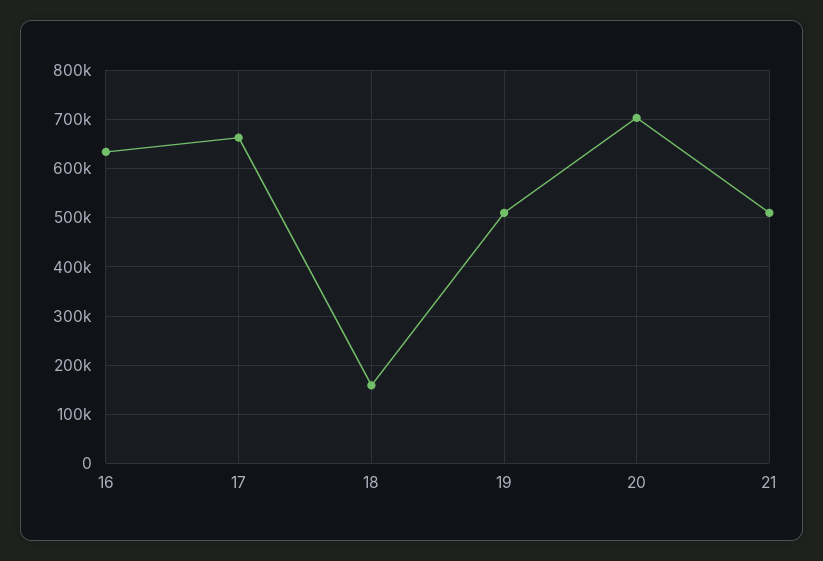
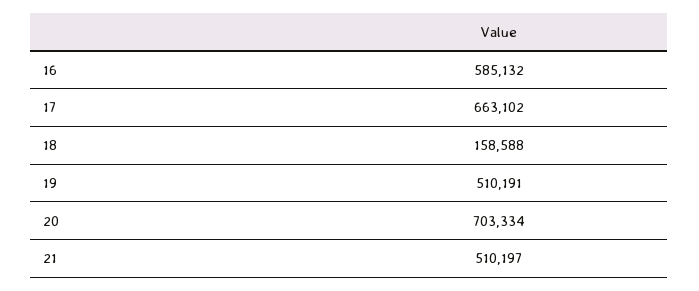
16: 640000 -> 585132

